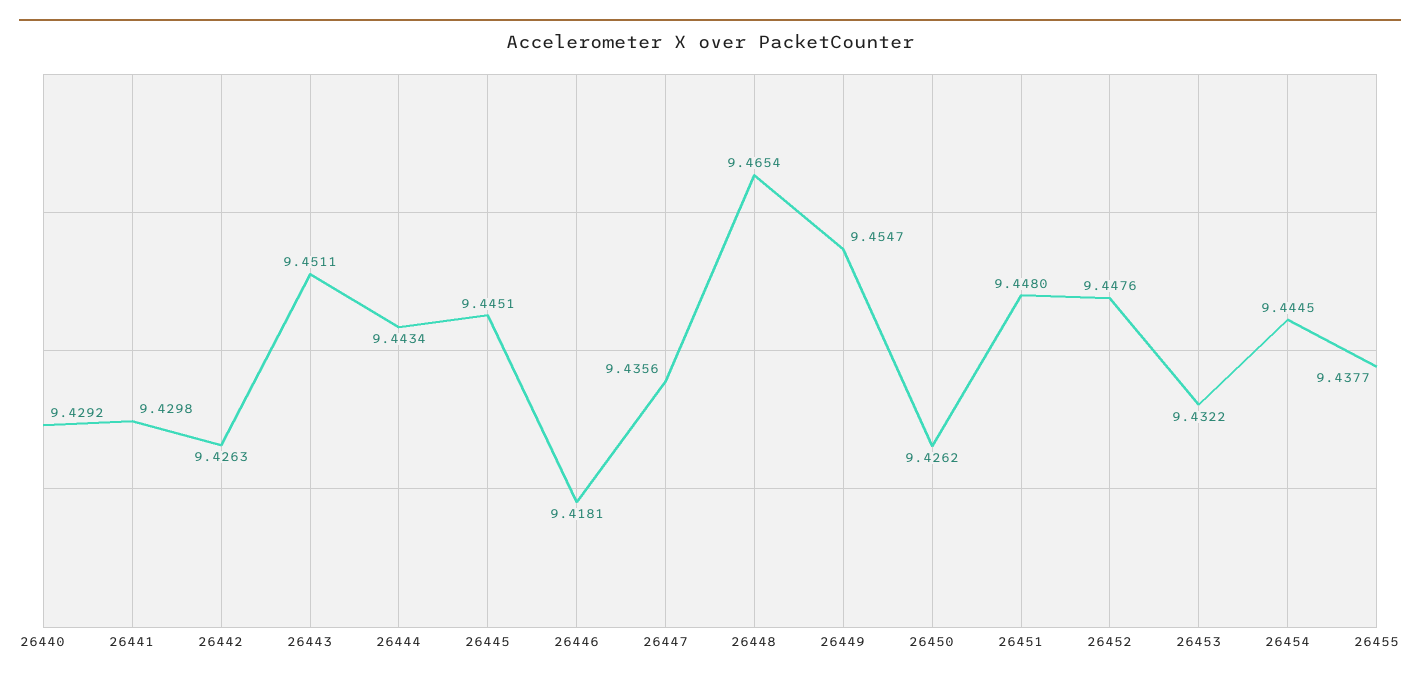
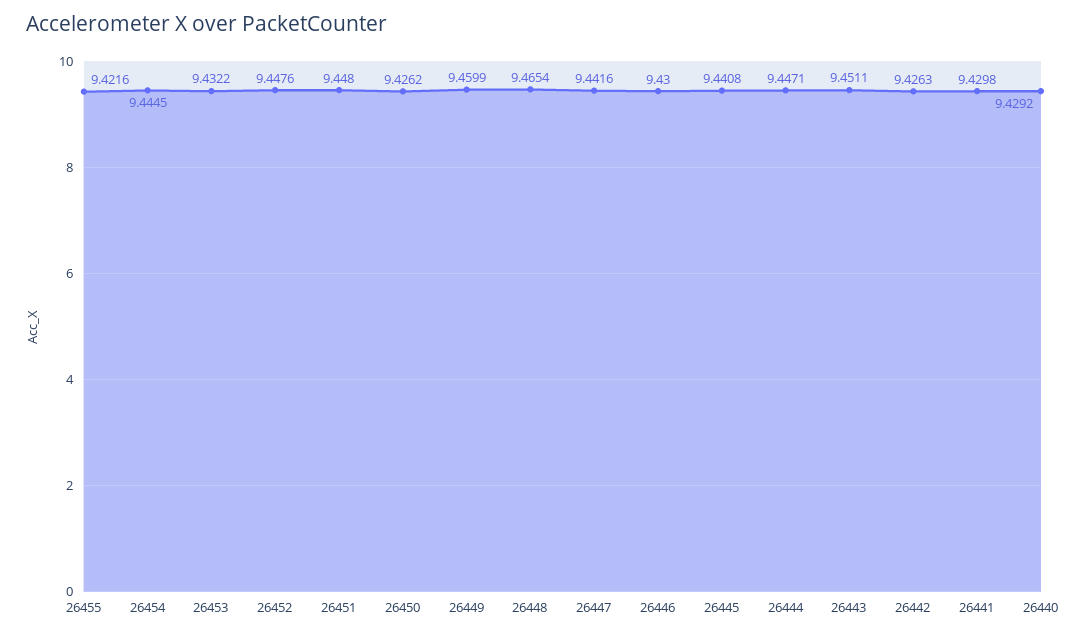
26444: 9.4434 -> 9.4471
26445: 9.4451 -> 9.4408
26446: 9.4181 -> 9.43
26447: 9.4356 -> 9.4416
26449: 9.4547 -> 9.4599
26455: 9.4377 -> 9.4216

